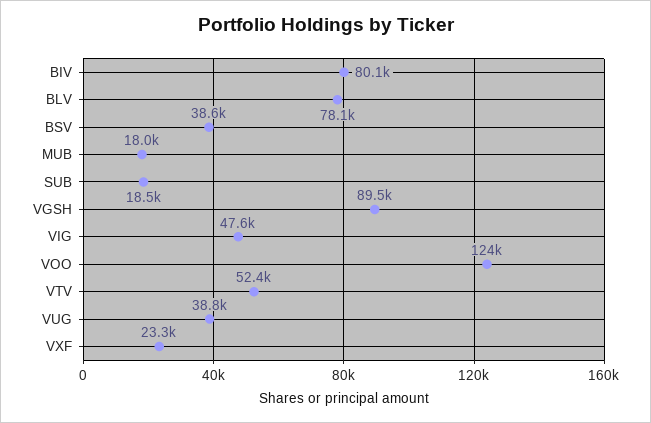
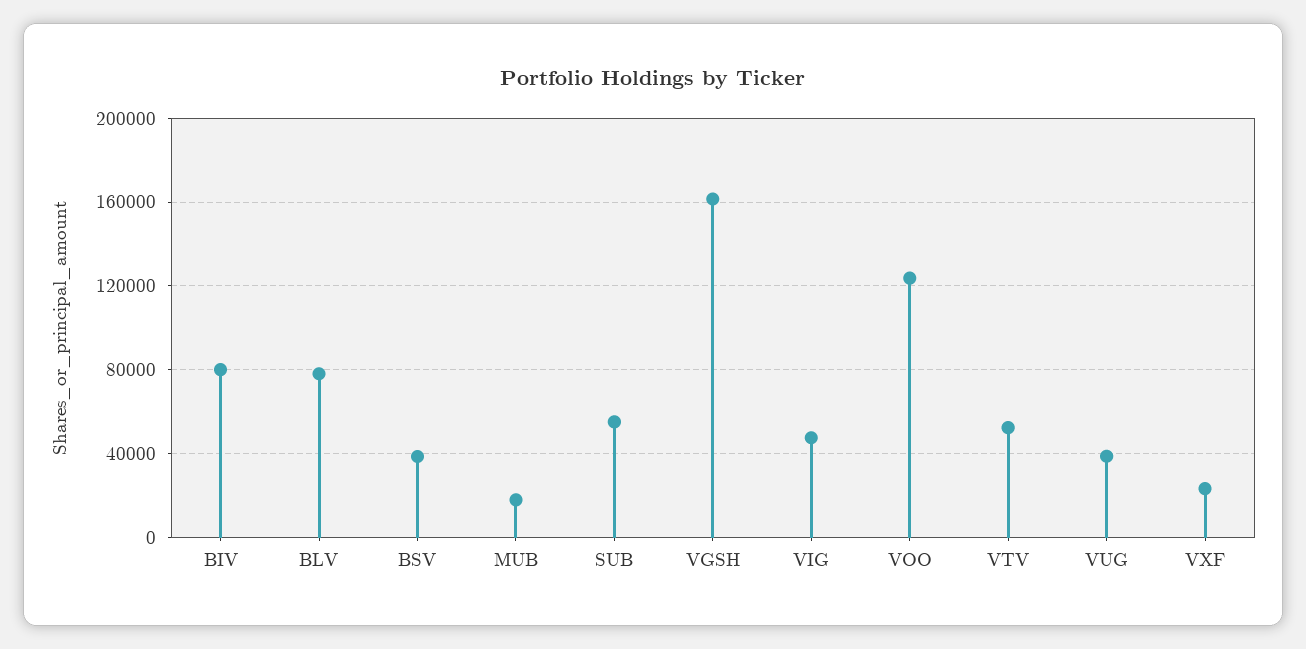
SUB: 18500 -> 55000
VGSH: 89500 -> 160000

